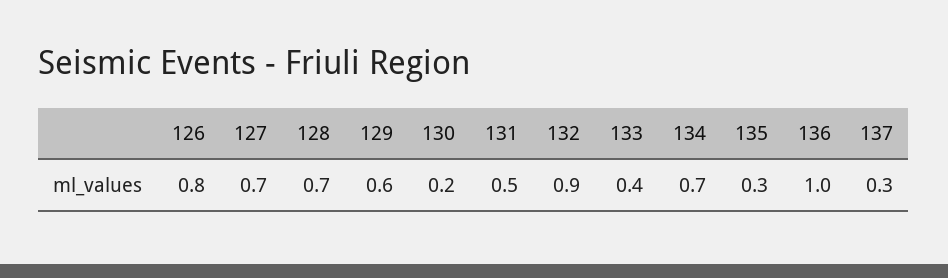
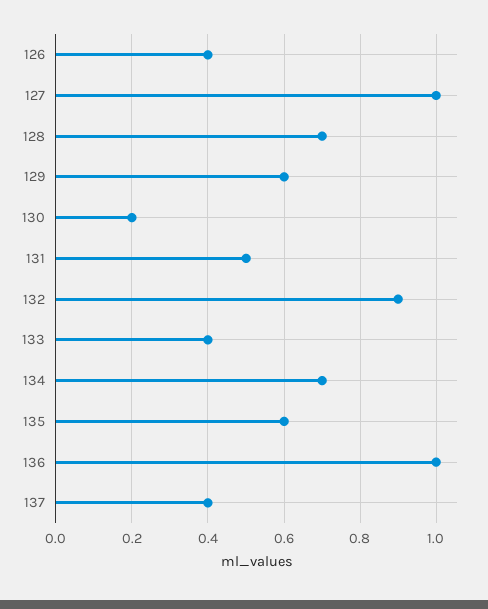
126: 0.8 -> 0.4
127: 0.7 -> 1
135: 0.3 -> 0.6
137: 0.3 -> 0.4

